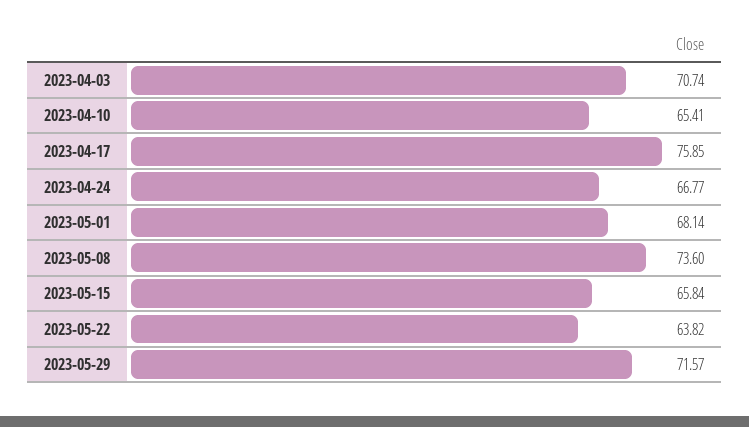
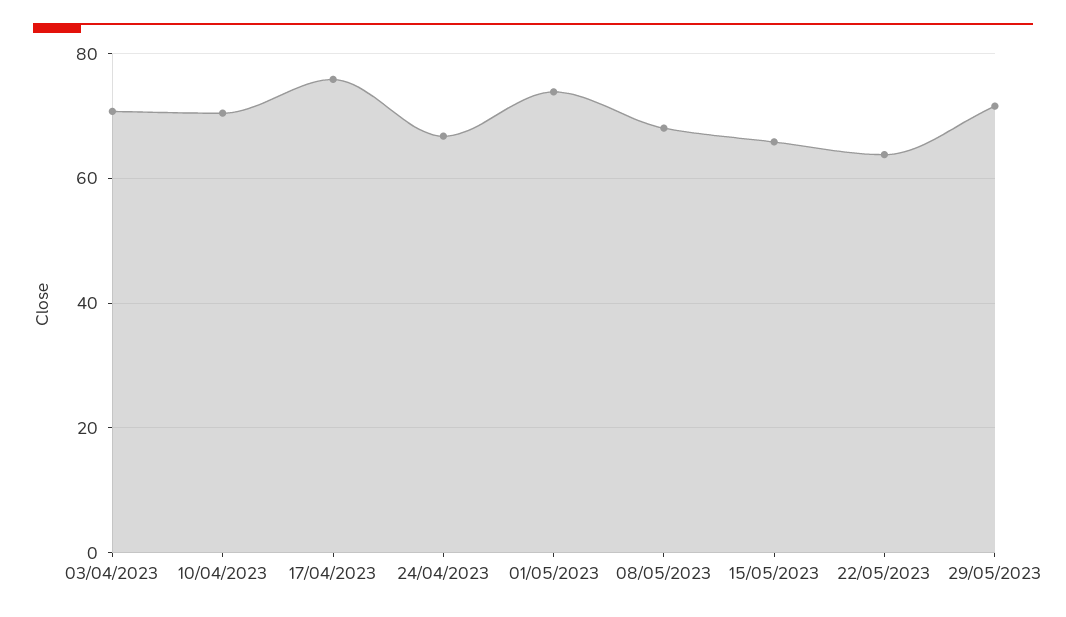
2023-04-10: 65.41 -> 70
2023-05-01: 68.14 -> 74
2023-05-08: 73.6 -> 68

